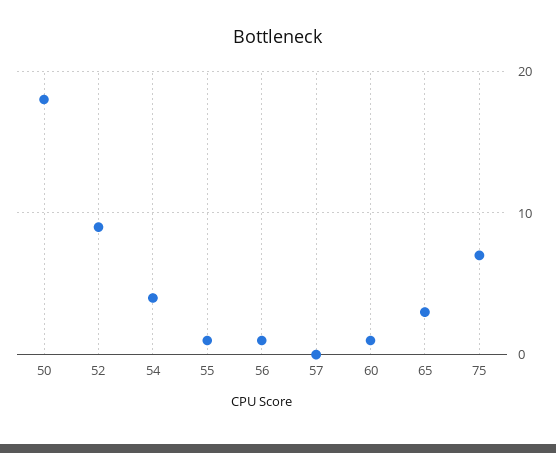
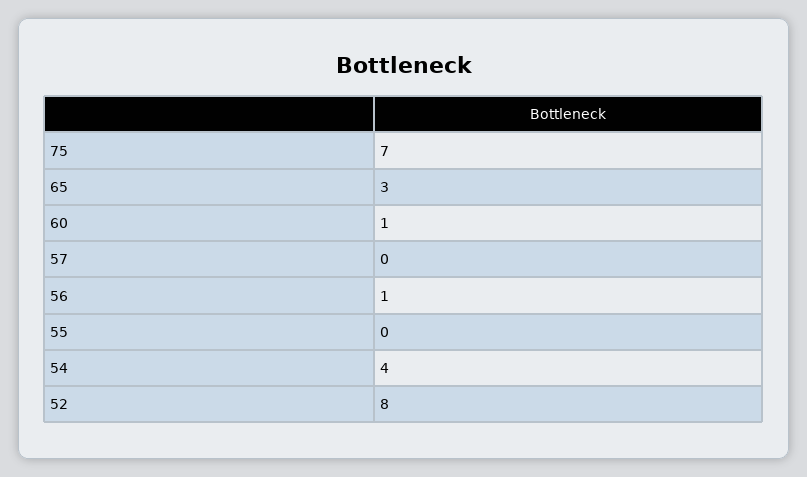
50: 18 -> none
52: 9 -> 8
55: 1 -> 0

